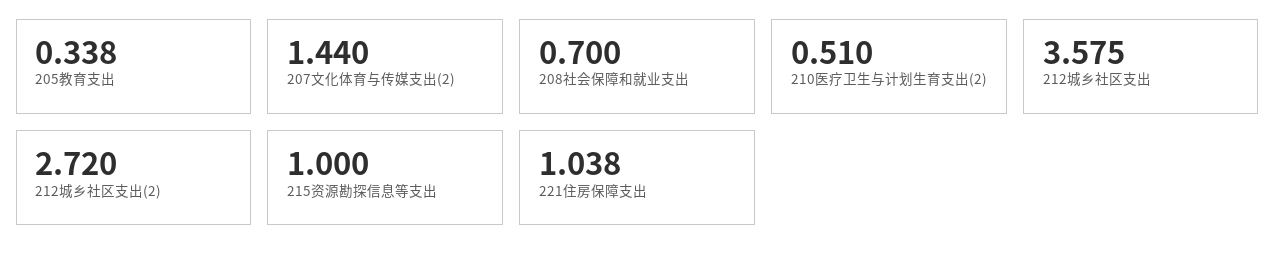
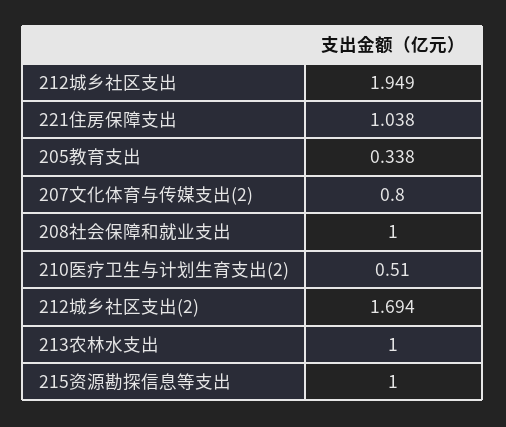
207文化体育与传媒支出(2): 1.44 -> 0.8
208社会保障和就业支出: 0.7 -> 1
212城乡社区支出: 3.575 -> 1.949
212城乡社区支出(2): 2.72 -> 1.694
213农林水支出: none -> 1

